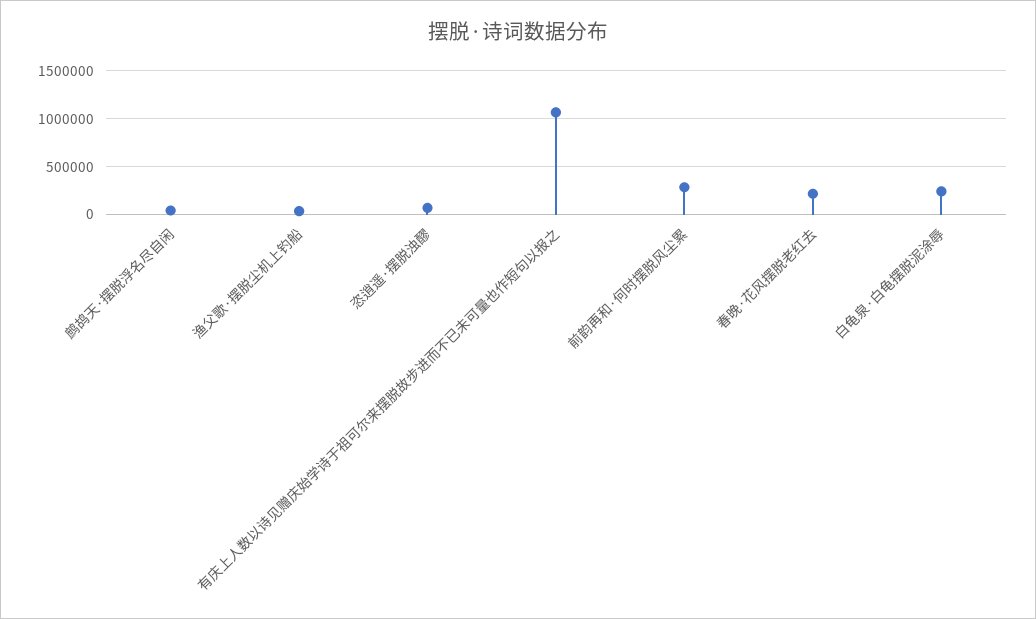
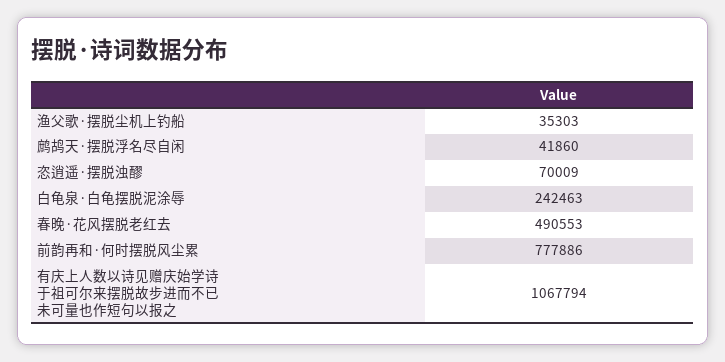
前韵再和·何时摆脱风尘累: 300000 -> 777886
春晚·花风摆脱老红去: 200000 -> 490553

